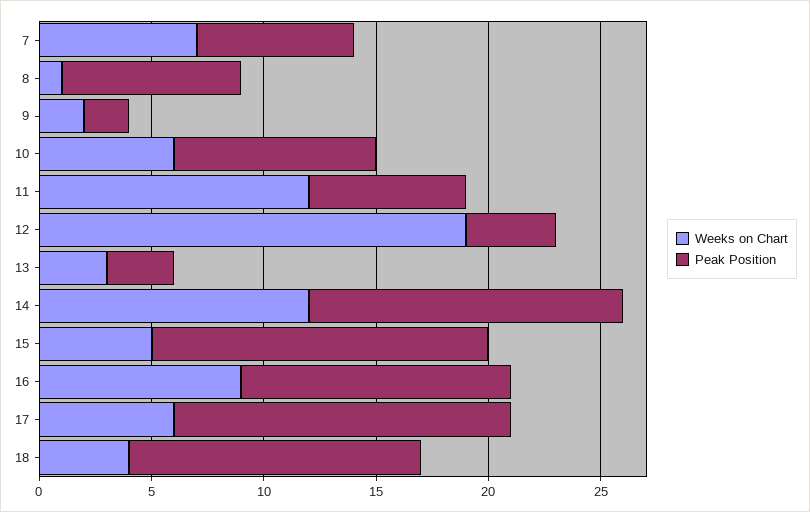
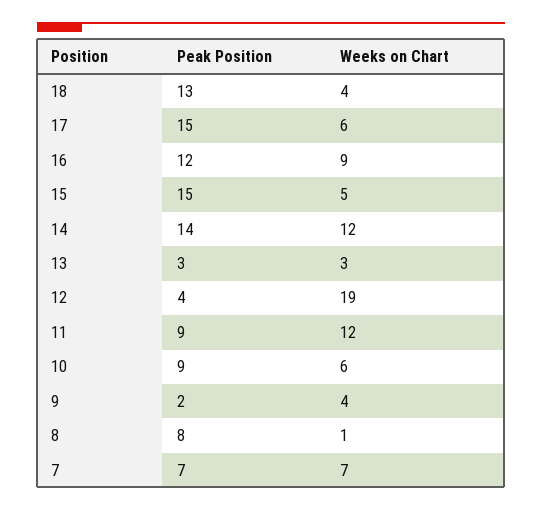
Weeks on Chart, 9: 2 -> 4
Peak Position, 11: 7 -> 9

